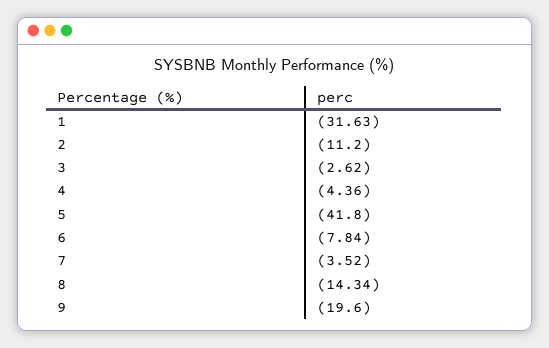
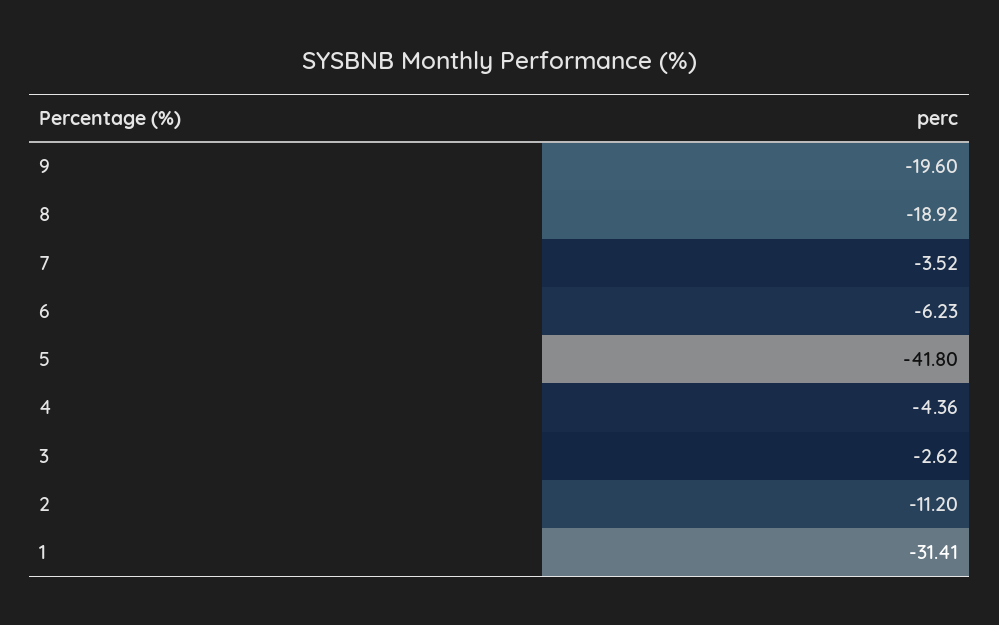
1: -31.63 -> -31.41
6: -7.84 -> -6.23
8: -14.34 -> -18.92

